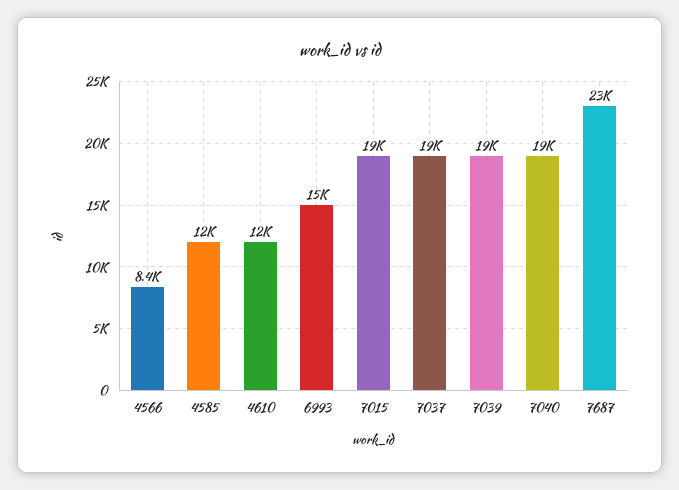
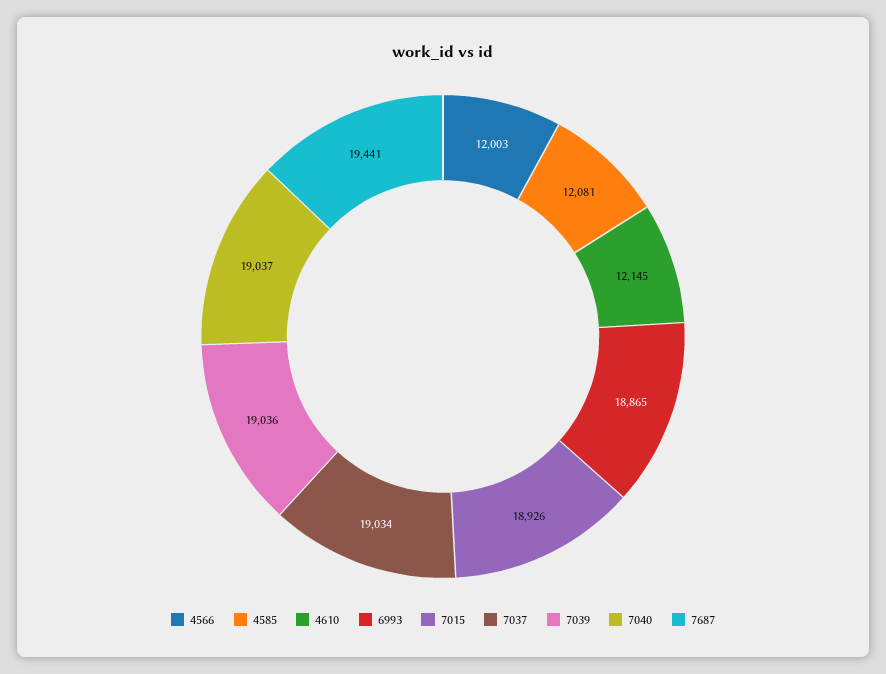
4566: 8400 -> 12003
6993: 15000 -> 18865
7687: 23000 -> 19441

